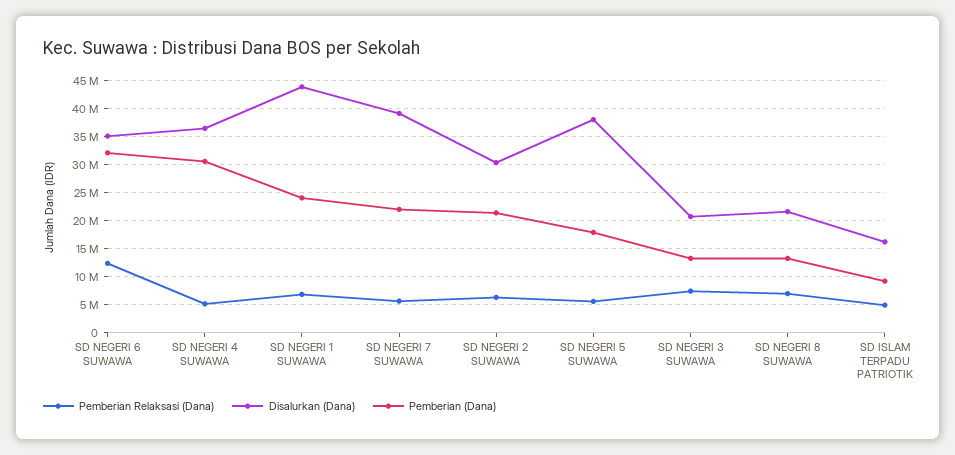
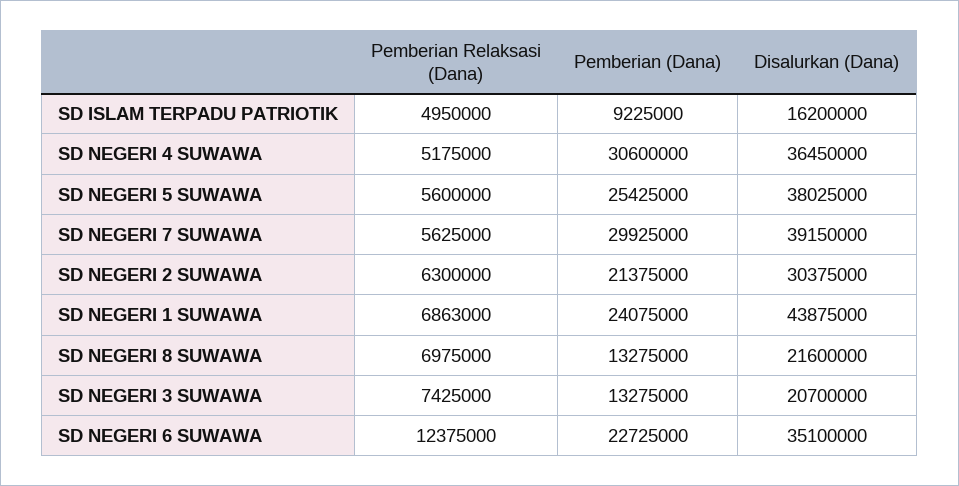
Pemberian (Dana), SD NEGERI 6 SUWAWA: 32500000 -> 22725000
Pemberian (Dana), SD NEGERI 7 SUWAWA: 22500000 -> 29925000
Pemberian (Dana), SD NEGERI 5 SUWAWA: 17500000 -> 25425000

